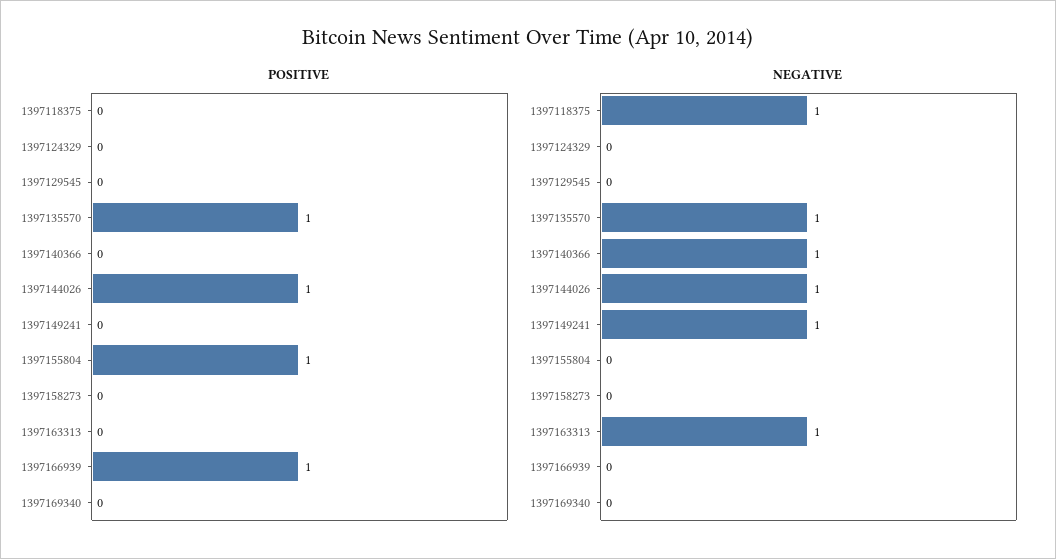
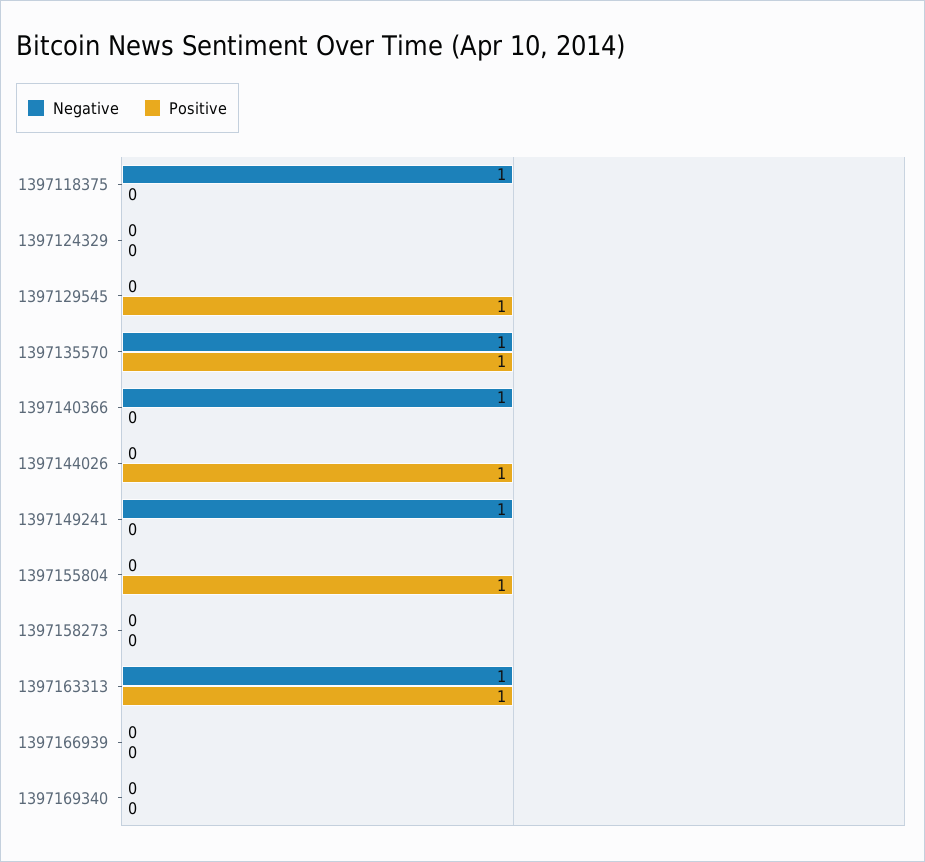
POSITIVE, 1397129545: 0 -> 1
POSITIVE, 1397163313: 0 -> 1
POSITIVE, 1397166939: 1 -> 0
NEGATIVE, 1397144026: 1 -> 0

